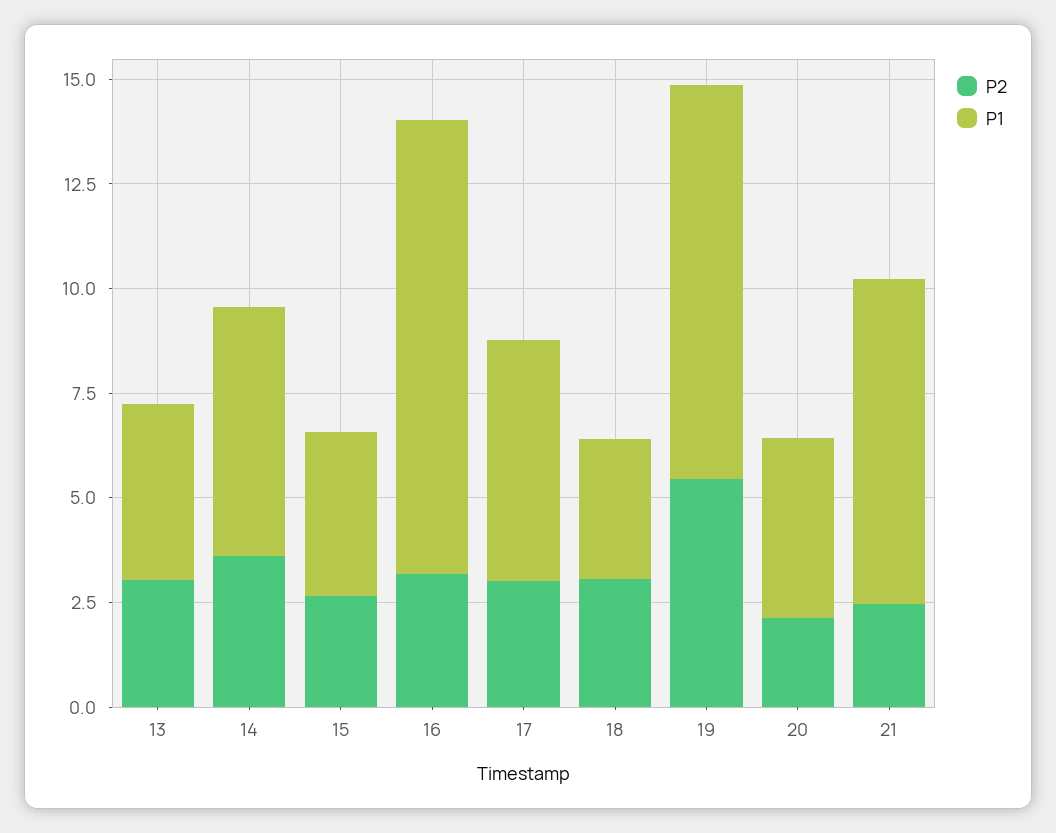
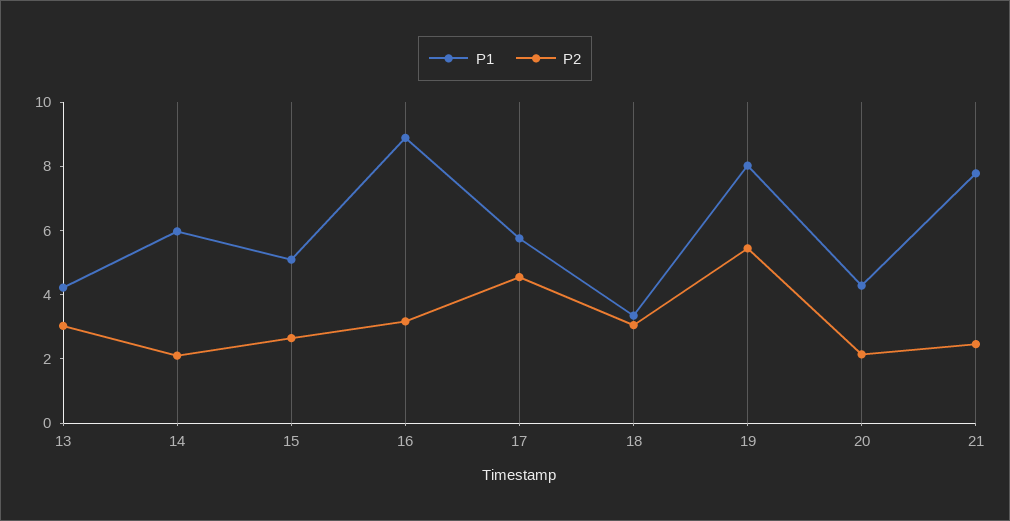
P2, 14: 3.5 -> 2
P1, 15: 4 -> 5
P1, 16: 11 -> 9
P2, 17: 3 -> 4.5
P1, 19: 9.5 -> 8

